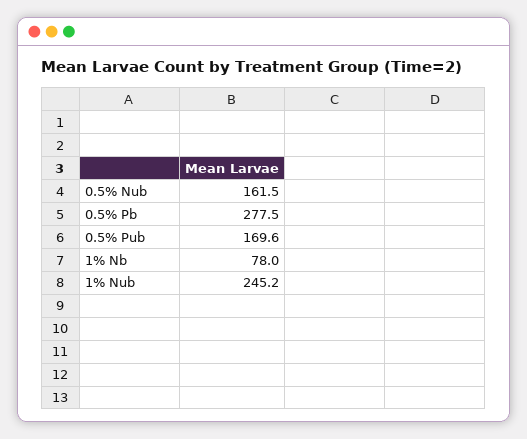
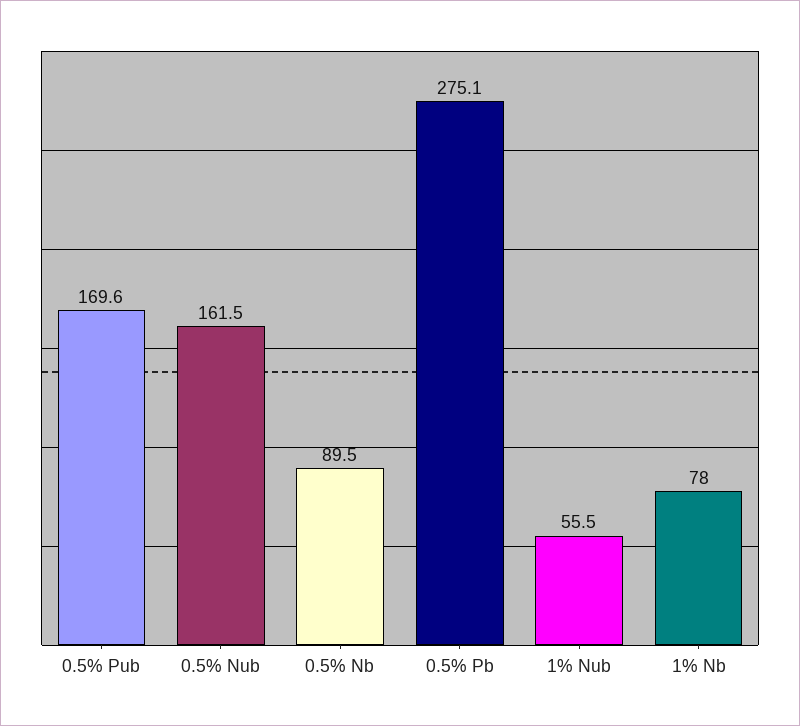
0.5% Pb: 277.5 -> 275.1
1% Nub: 245.2 -> 55.5
0.5% Nb: none -> 89.5

